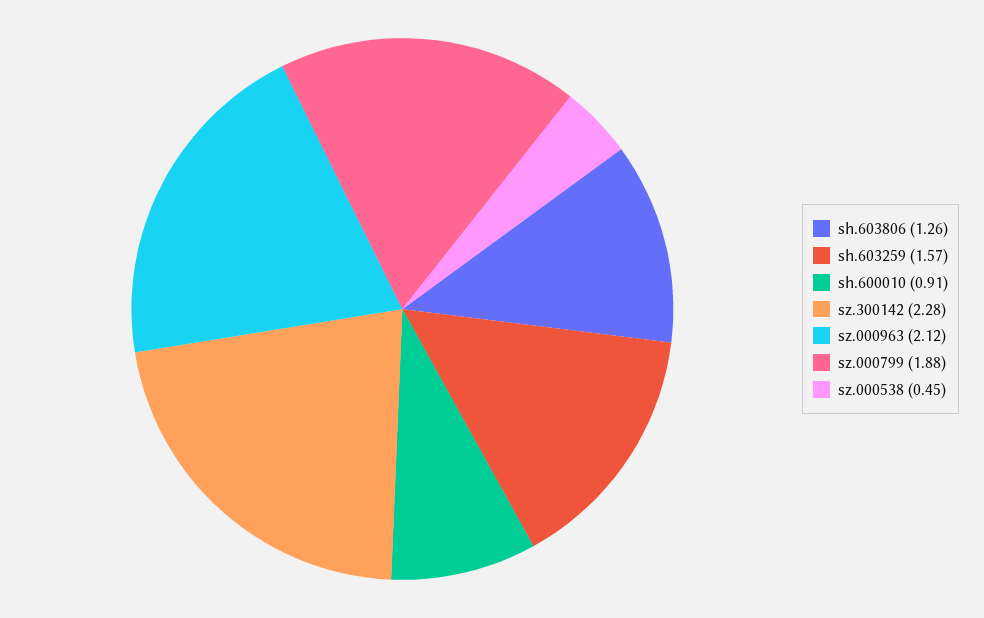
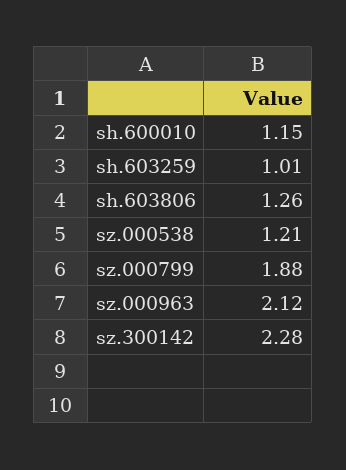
sh.603259: 1.57 -> 1.01
sh.600010: 0.91 -> 1.15
sz.000538: 0.45 -> 1.21

